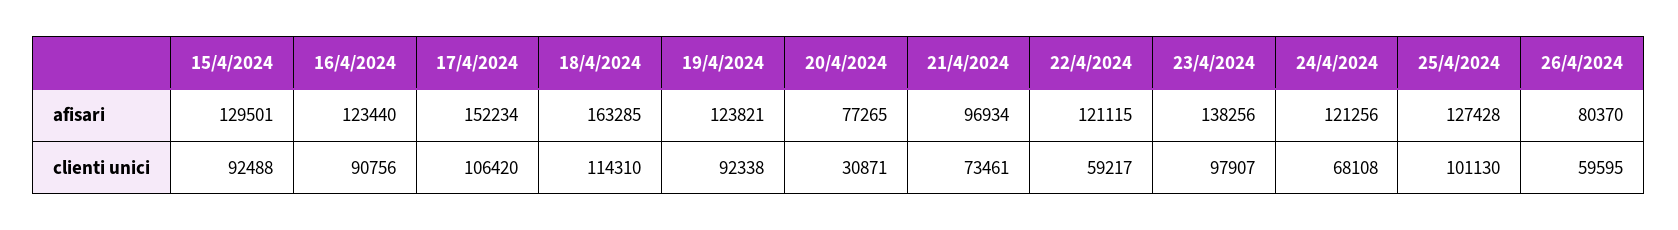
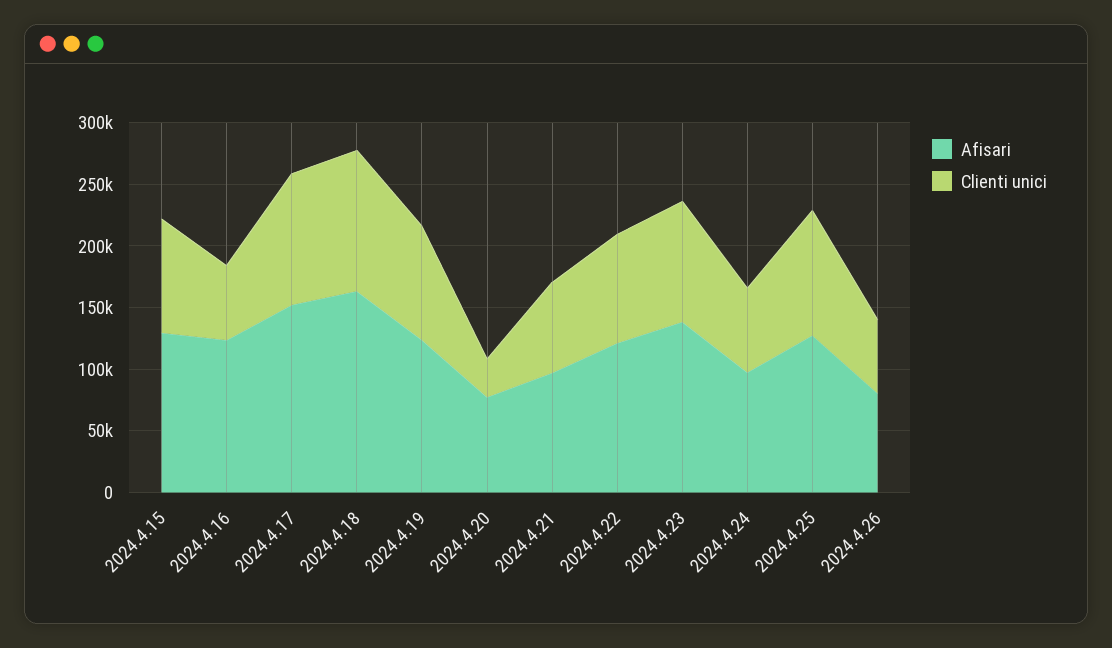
afisari, 24/4/2024: 121256 -> 100000
clienti unici, 16/4/2024: 90756 -> 60000
clienti unici, 22/4/2024: 59217 -> 90000

